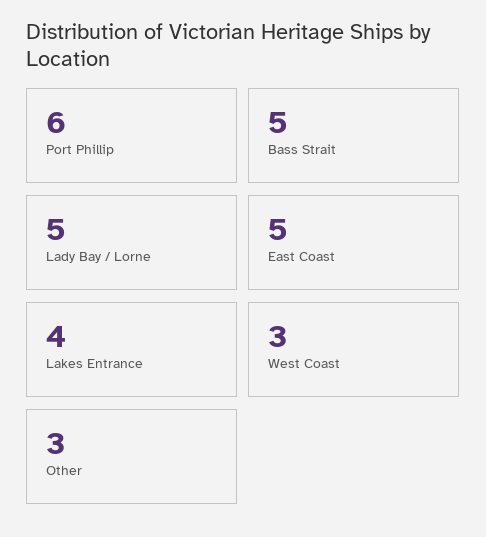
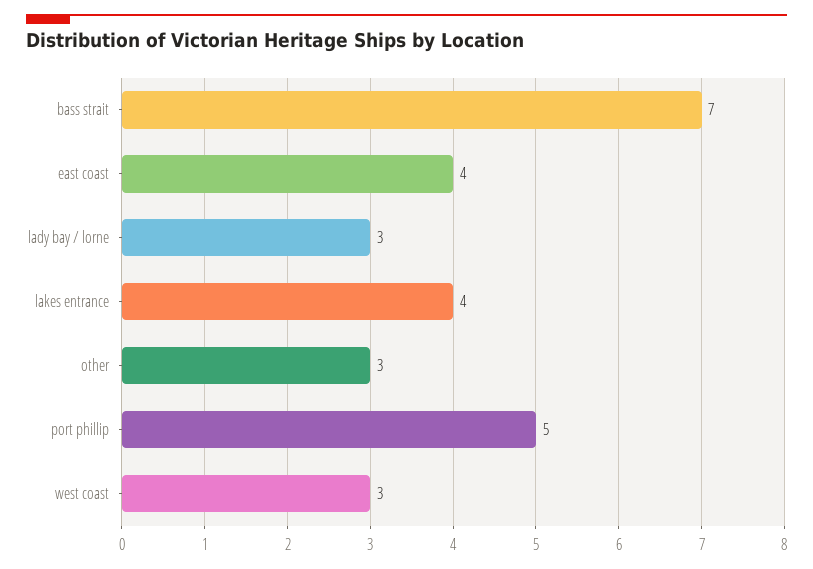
Port Phillip: 6 -> 5
Bass Strait: 5 -> 7
Lady Bay / Lorne: 5 -> 3
East Coast: 5 -> 4

